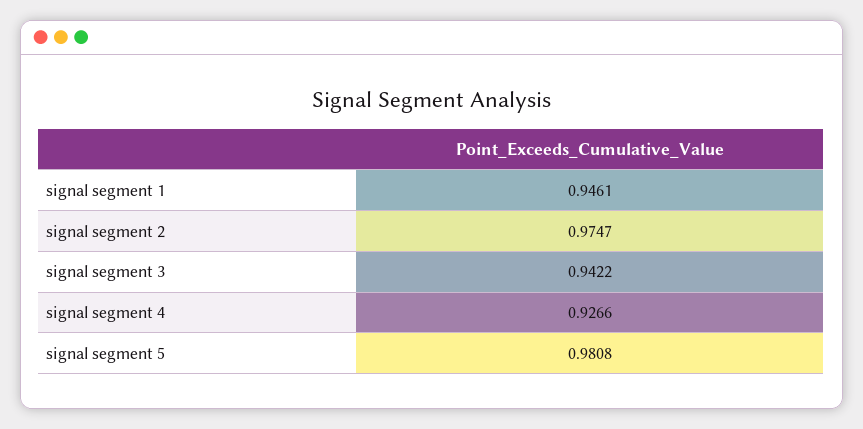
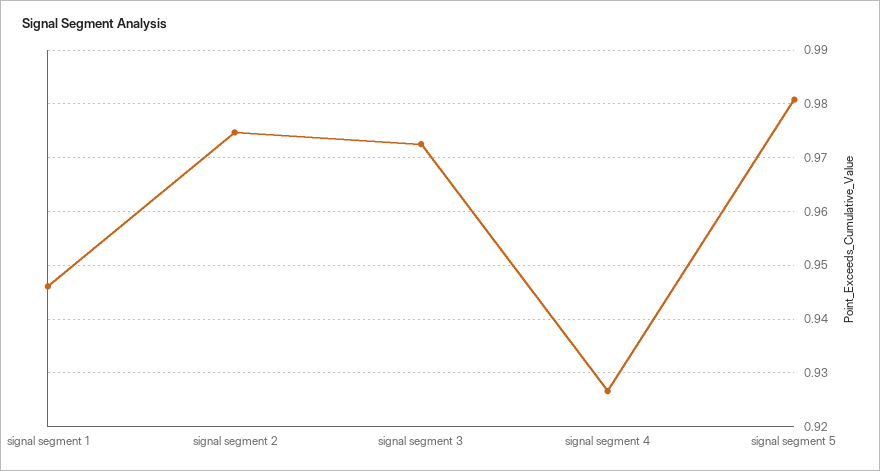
signal segment 3: 0.9422 -> 0.972

